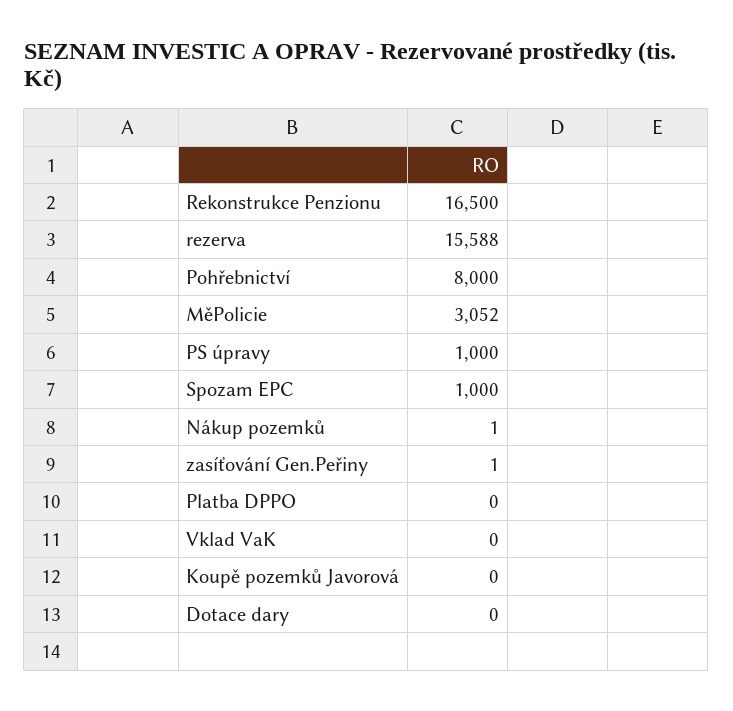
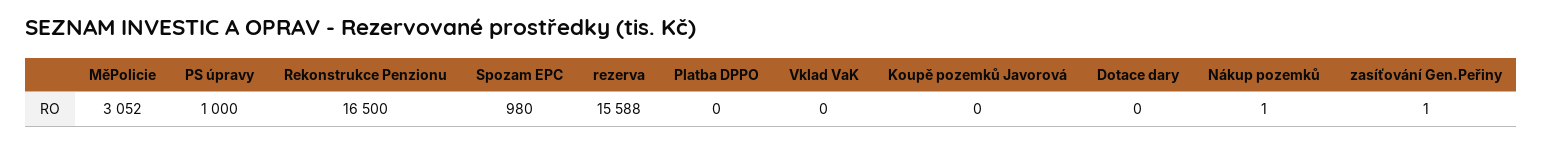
Pohřebnictví: 8000 -> none
Spozam EPC: 1000 -> 980

